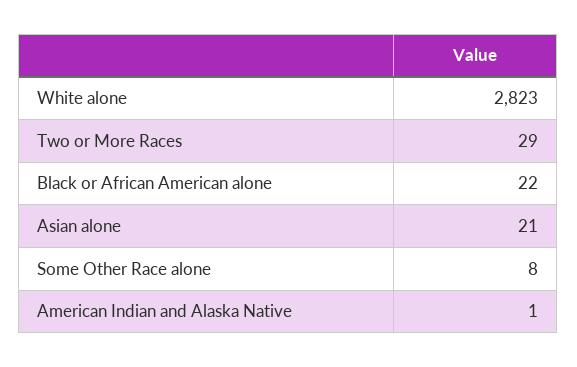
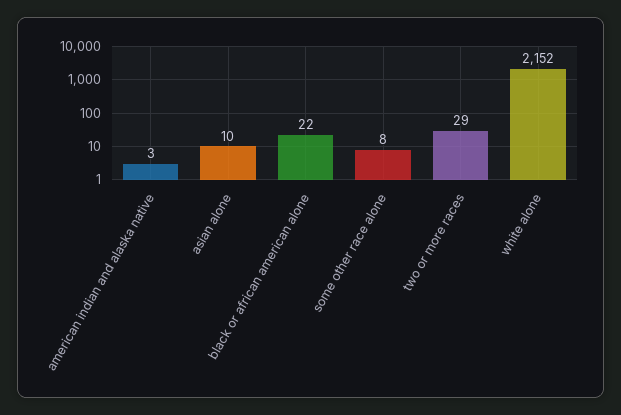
White alone: 2823 -> 2152
Asian alone: 21 -> 10
American Indian and Alaska Native: 1 -> 3

